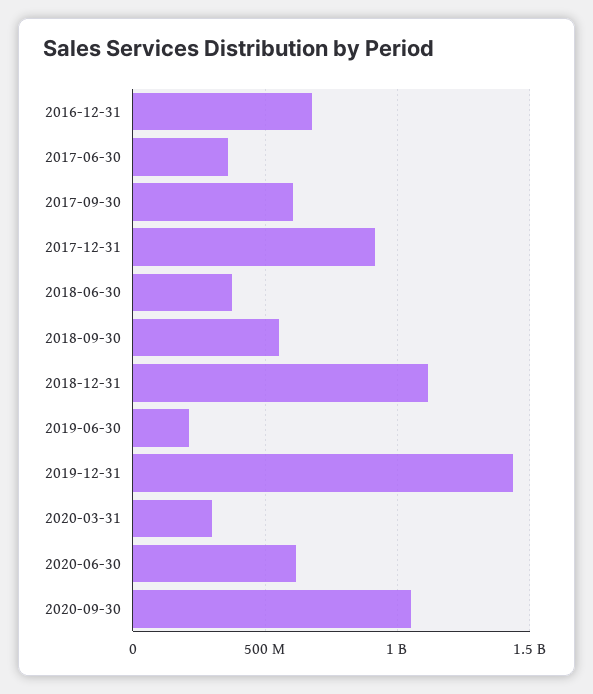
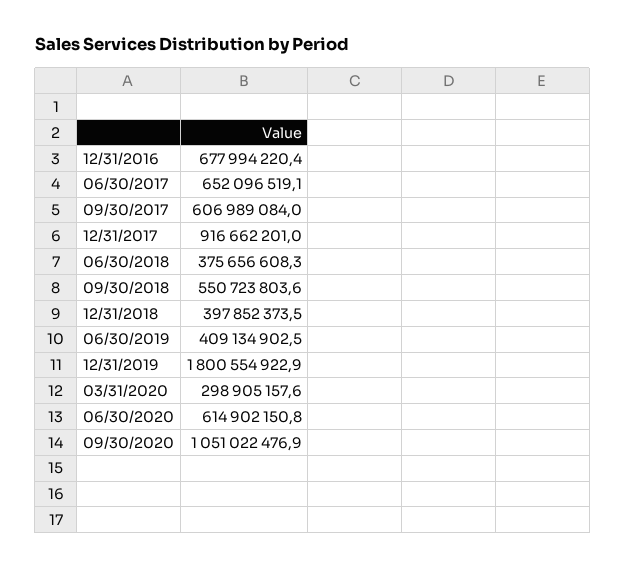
2017-06-30: 350000000 -> 652096519.1
2018-12-31: 1100000000 -> 397852373.5
2019-06-30: 200000000 -> 409134902.5
2019-12-31: 1450000000 -> 1800554922.9

